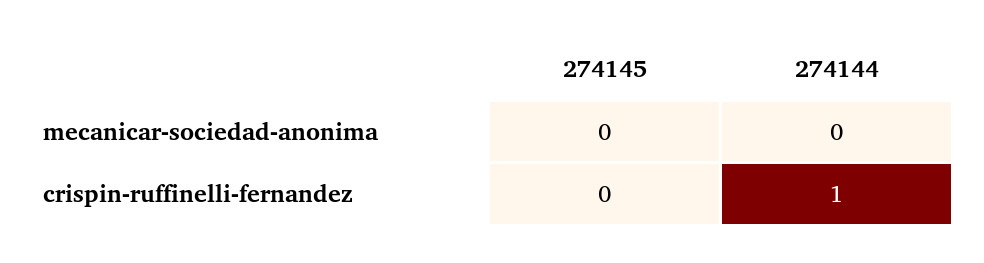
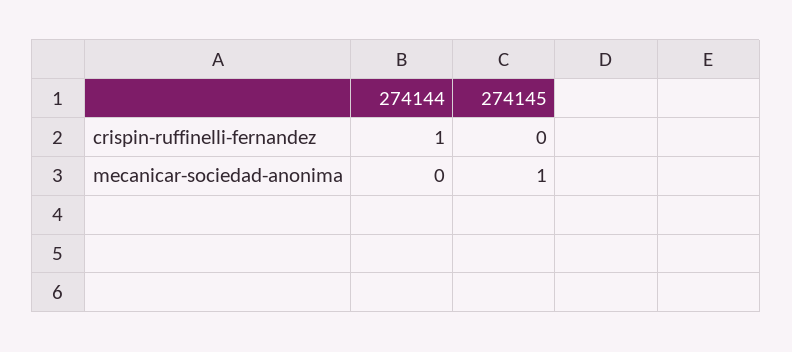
274145, mecanicar-sociedad-anonima: 0 -> 1

